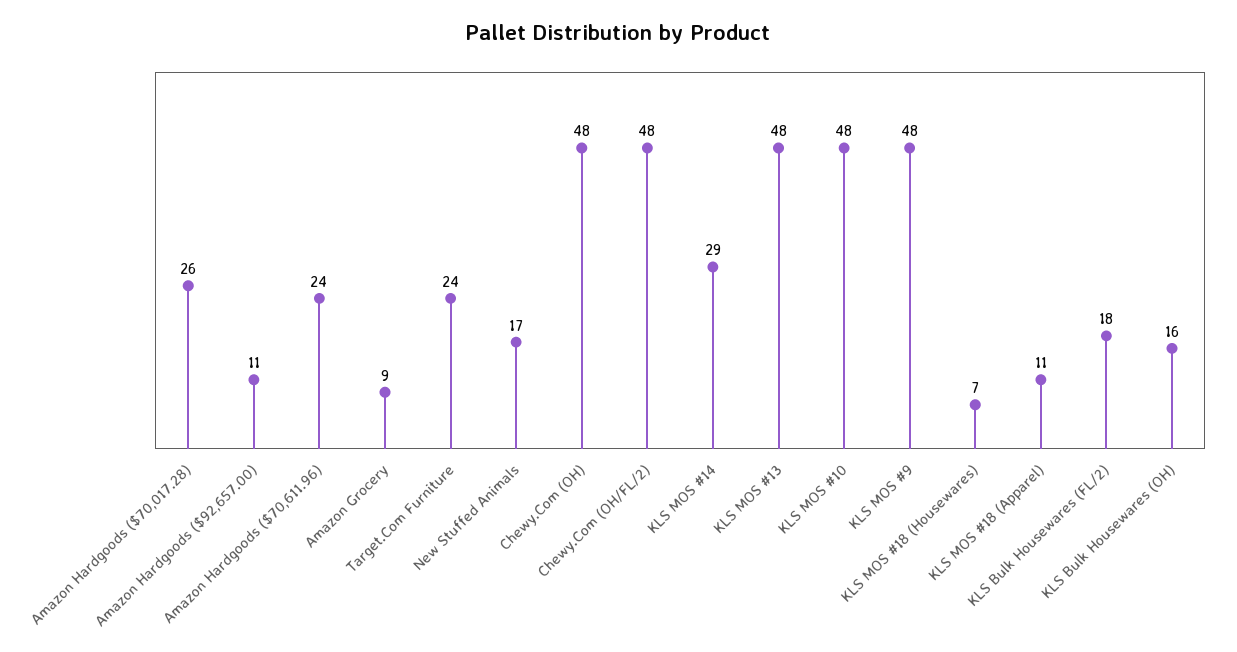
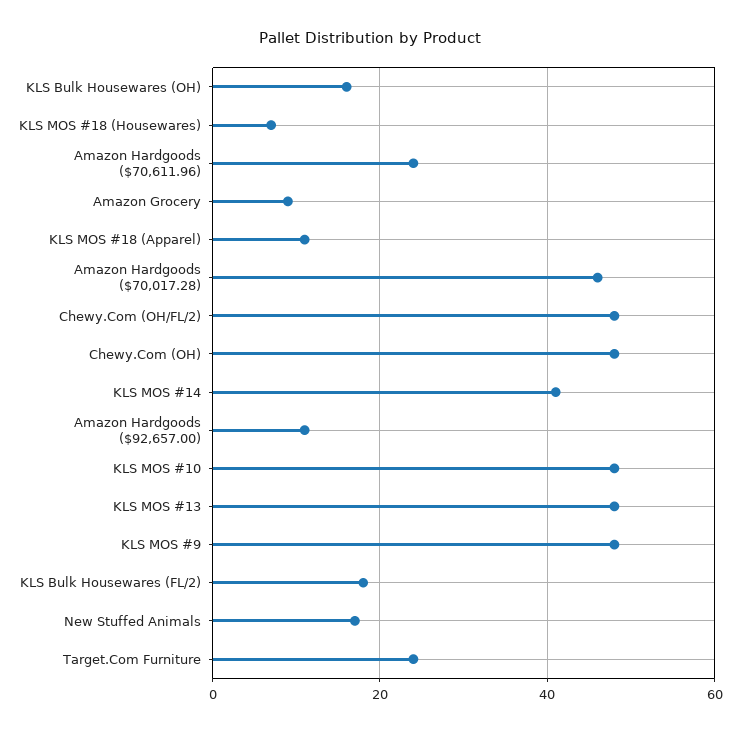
Amazon Hardgoods ($70,017.28): 26 -> 45
KLS MOS #14: 29 -> 40

